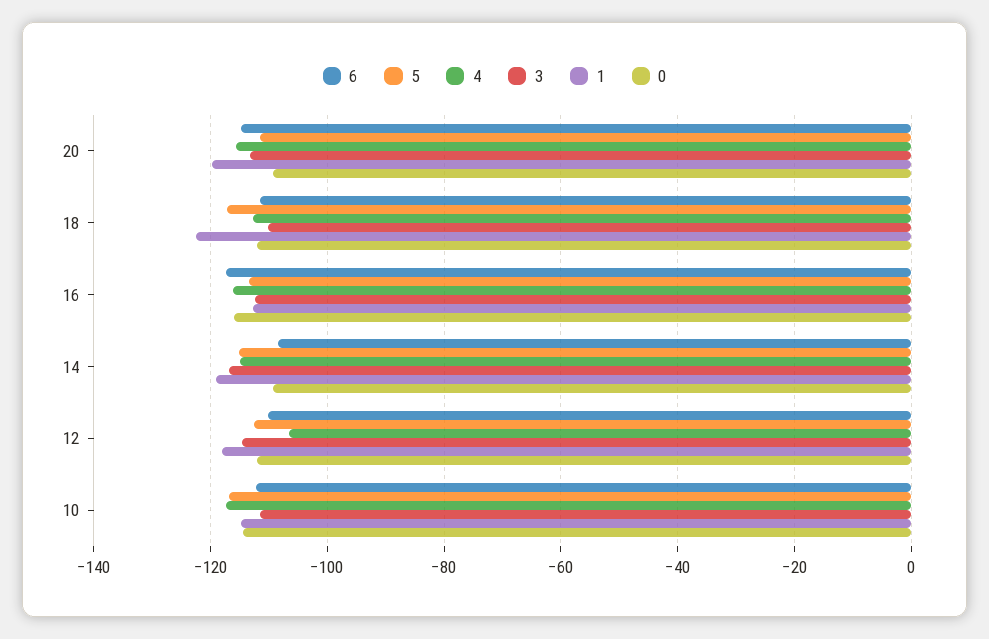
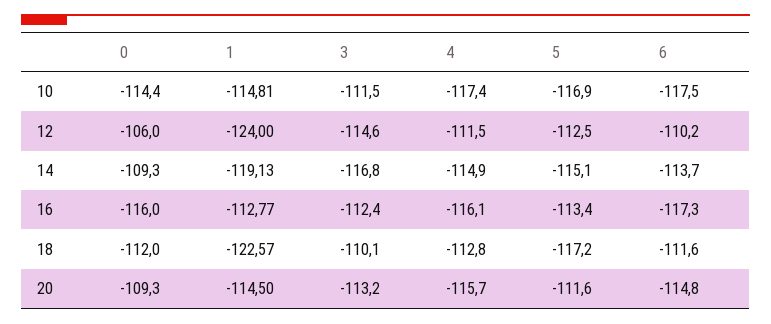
1, 20: -120 -> -114.5
6, 14: -108 -> -113.7
4, 12: -106 -> -111.5
1, 12: -118 -> -124
0, 12: -112 -> -106
6, 10: -112 -> -117.5

